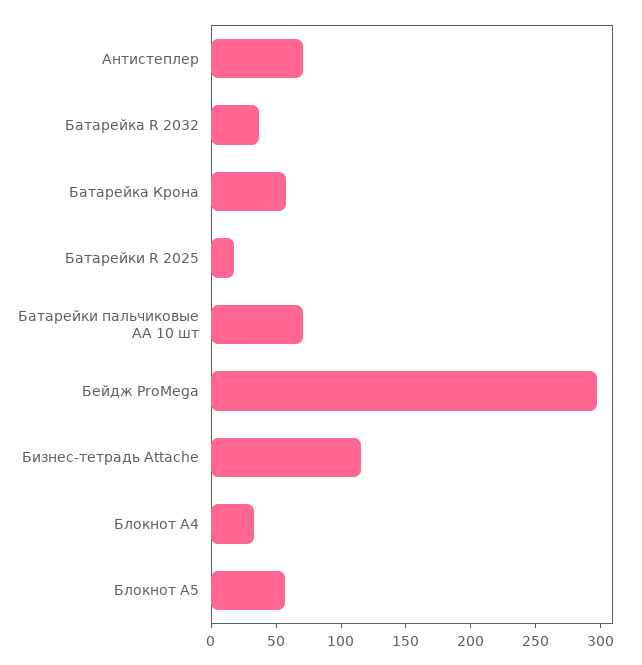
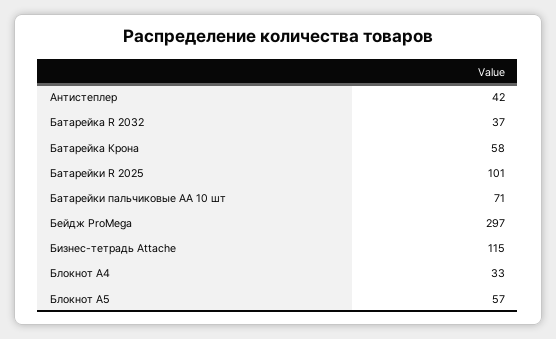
Антистеплер: 70 -> 42
Батарейки R 2025: 20 -> 101

